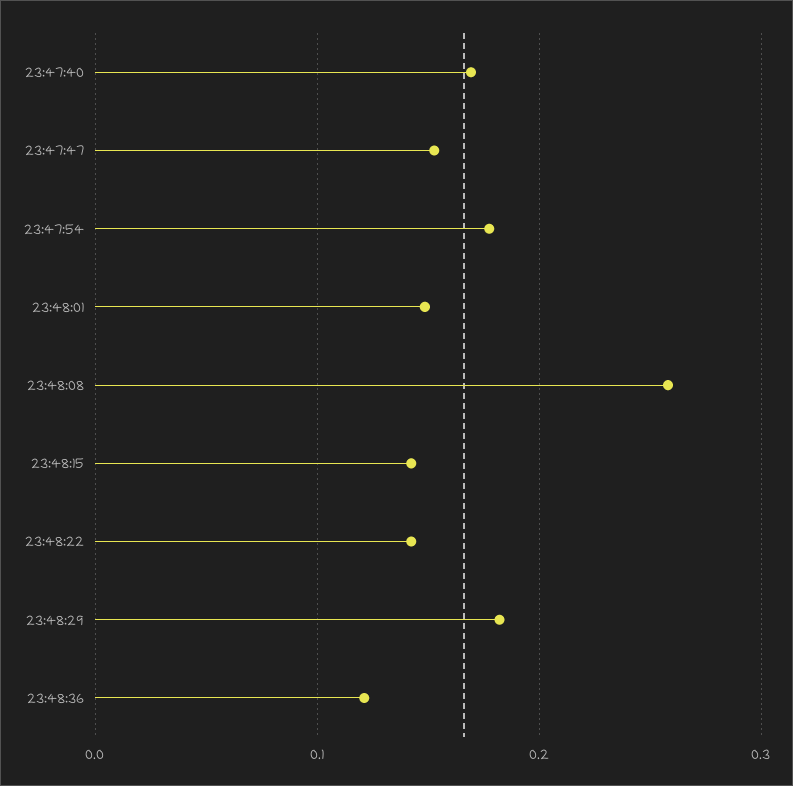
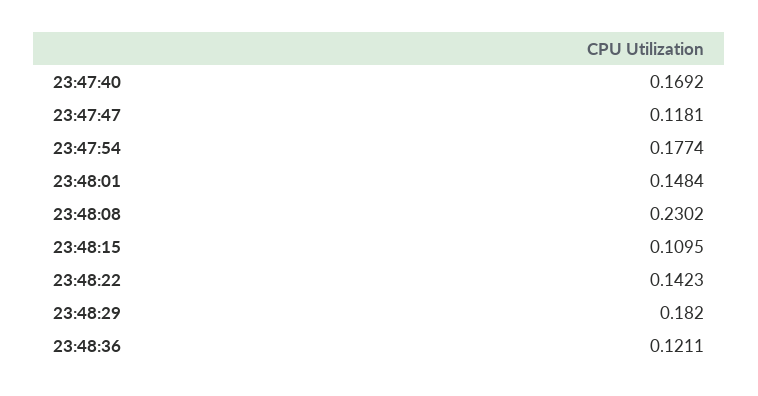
23:47:47: 0.15 -> 0.1181
23:48:08: 0.26 -> 0.2302
23:48:15: 0.14 -> 0.1095

